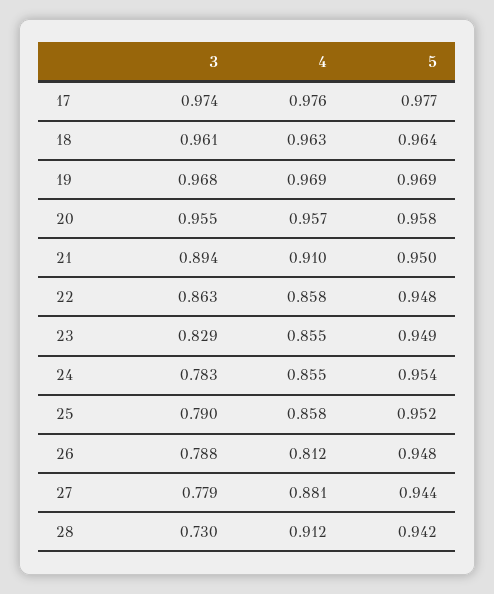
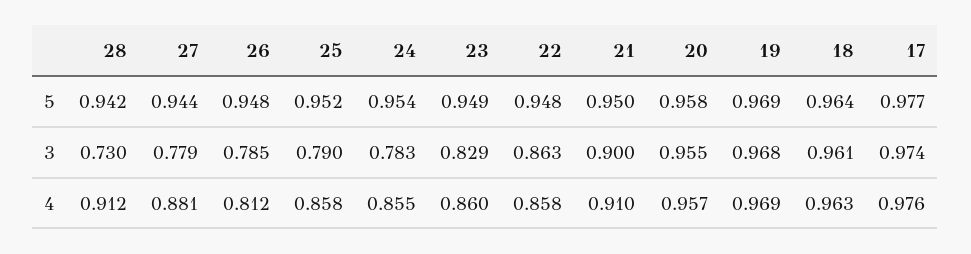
3, 21: 0.894 -> 0.9
4, 23: 0.855 -> 0.86
3, 26: 0.788 -> 0.785

